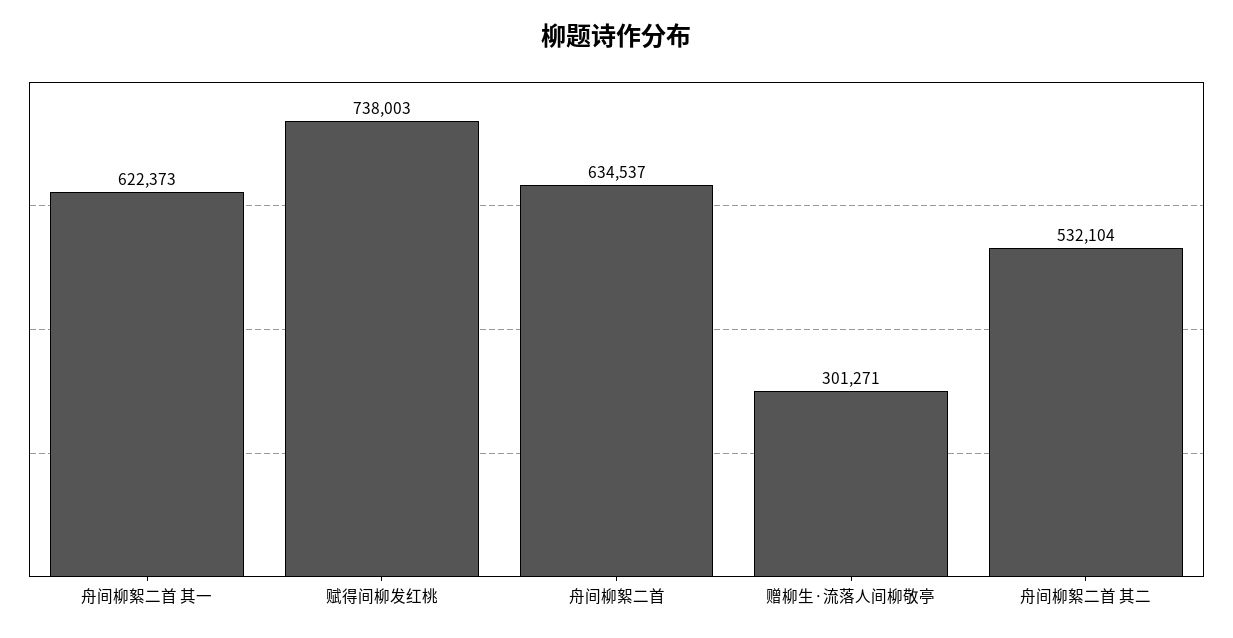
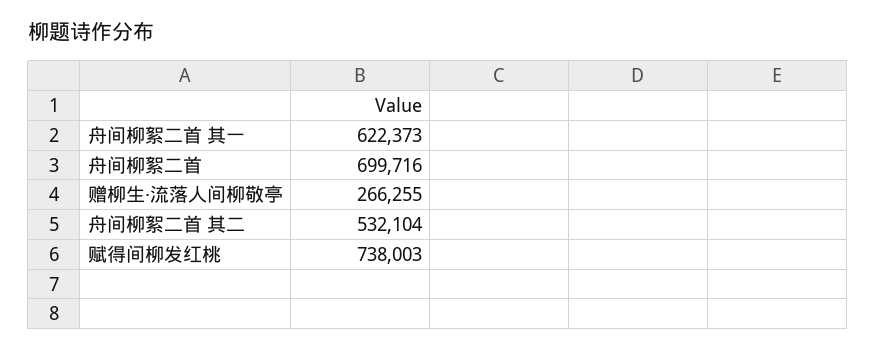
舟间柳絮二首: 634537 -> 699716
赠柳生·流落人间柳敬亭: 301271 -> 266255

